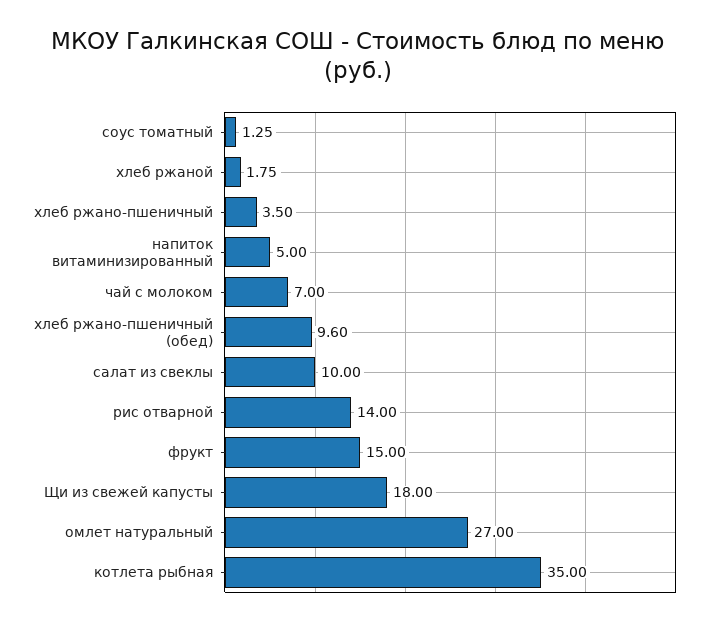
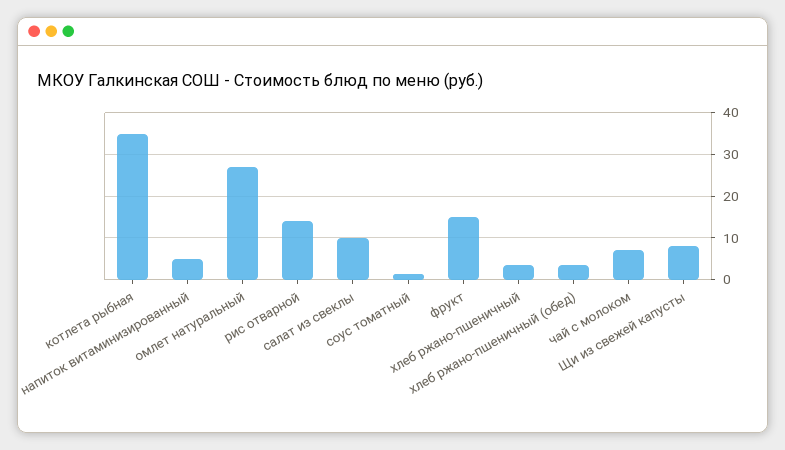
хлеб ржаной: 1.75 -> none
хлеб ржано-пшеничный (обед): 9.6 -> 4
Щи из свежей капусты: 18 -> 8

